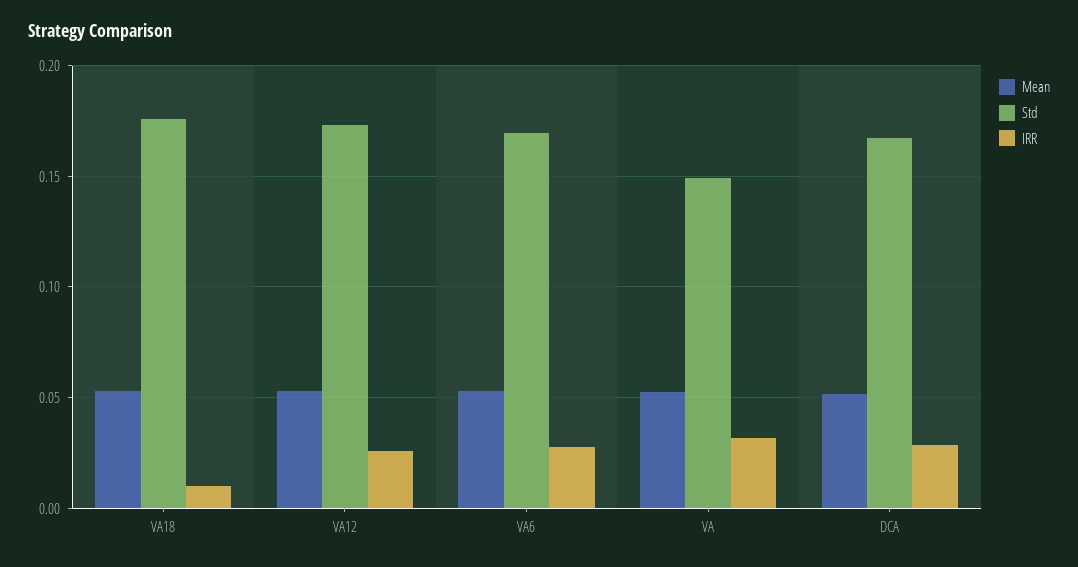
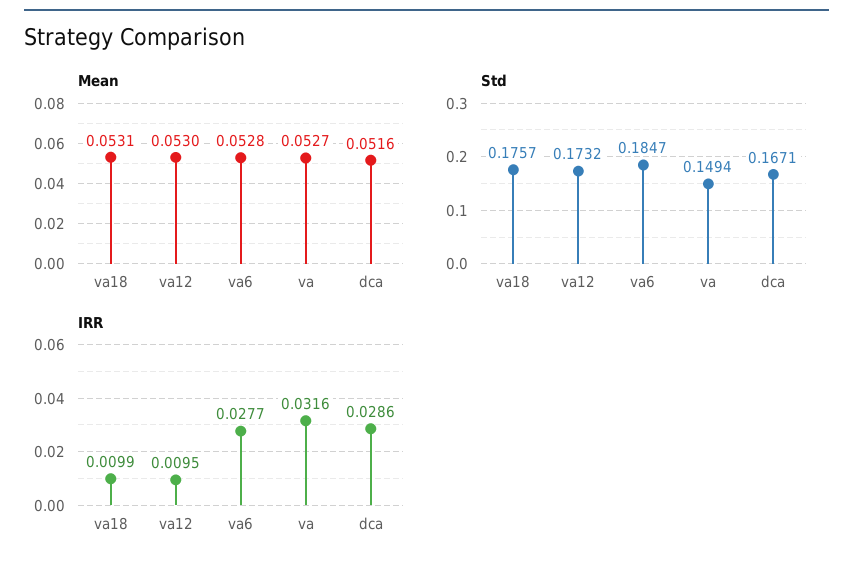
IRR, VA12: 0.025 -> 0.0095
Std, VA6: 0.17 -> 0.1847

